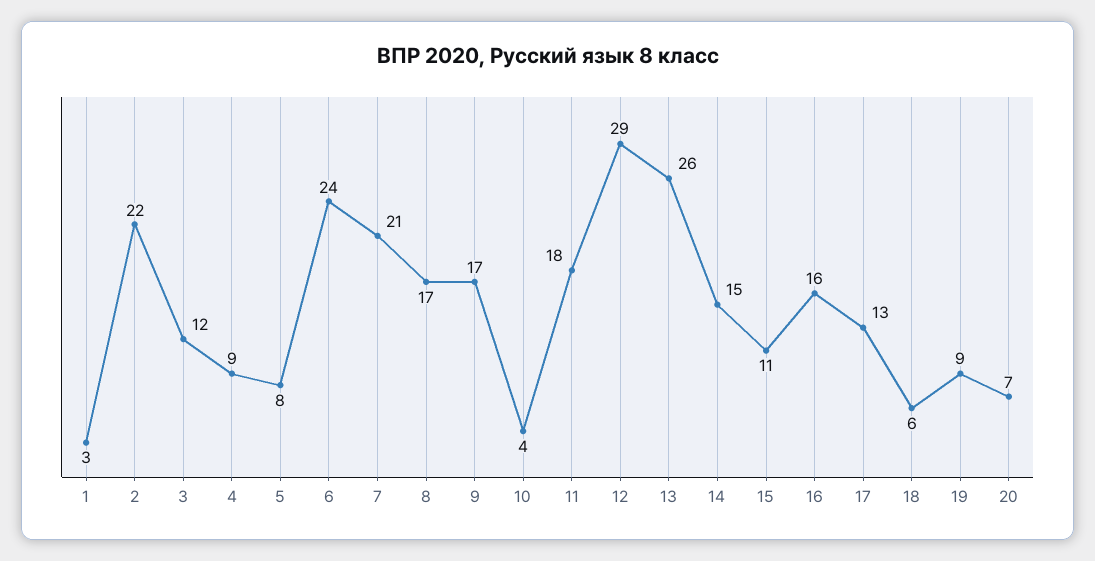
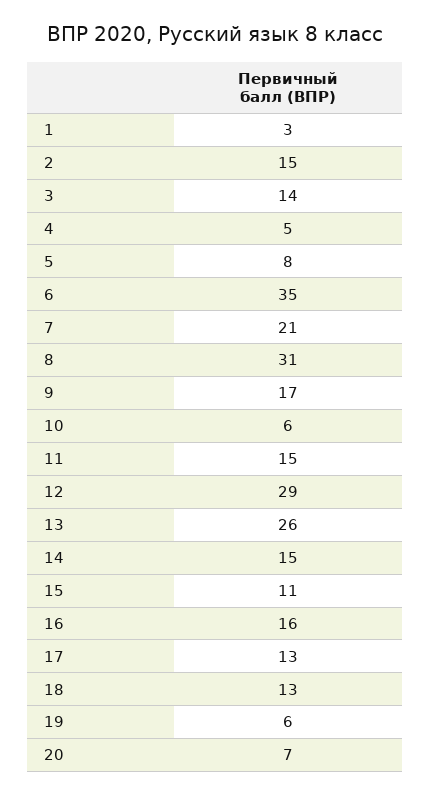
2: 22 -> 15
3: 12 -> 14
4: 9 -> 5
6: 24 -> 35
8: 17 -> 31
10: 4 -> 6
11: 18 -> 15
18: 6 -> 13
19: 9 -> 6

